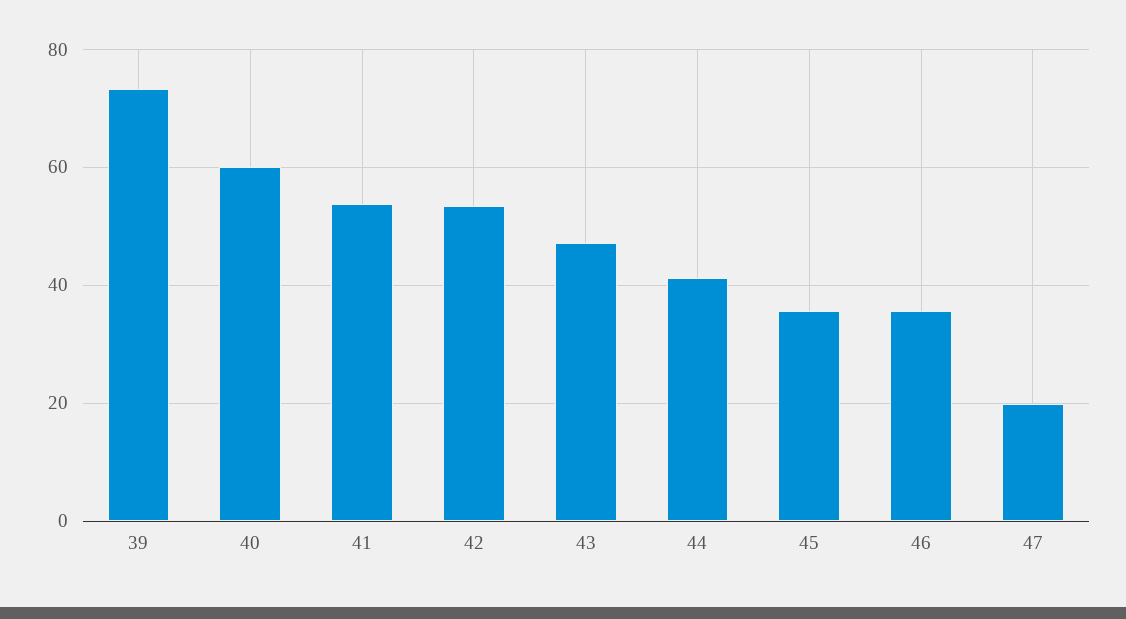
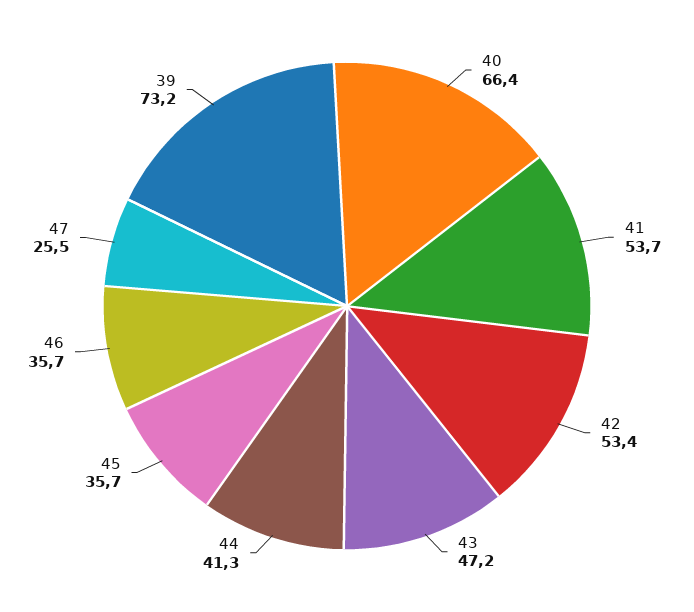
40: 60 -> 66.4
47: 20 -> 25.5

